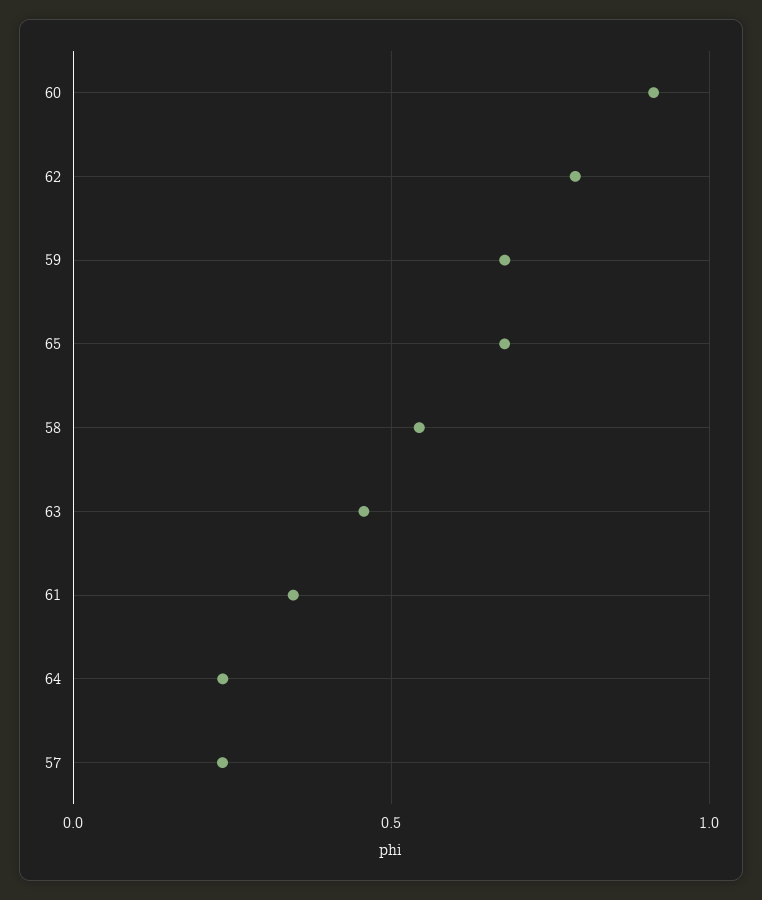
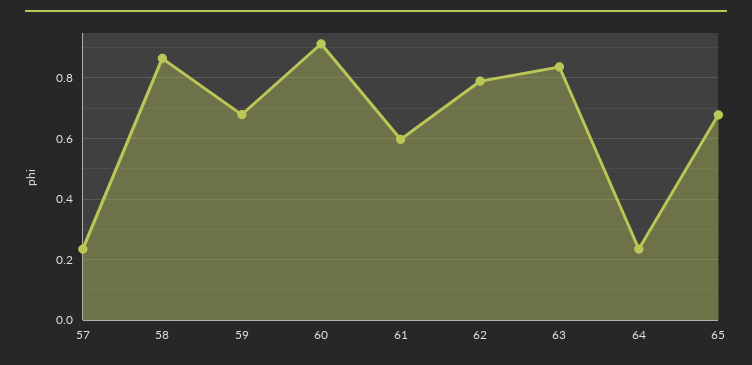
58: 0.55 -> 0.86
63: 0.45 -> 0.84
61: 0.35 -> 0.6

